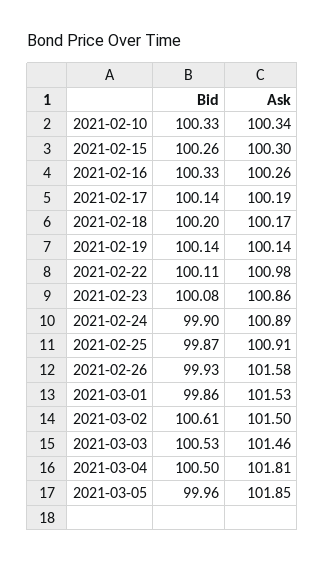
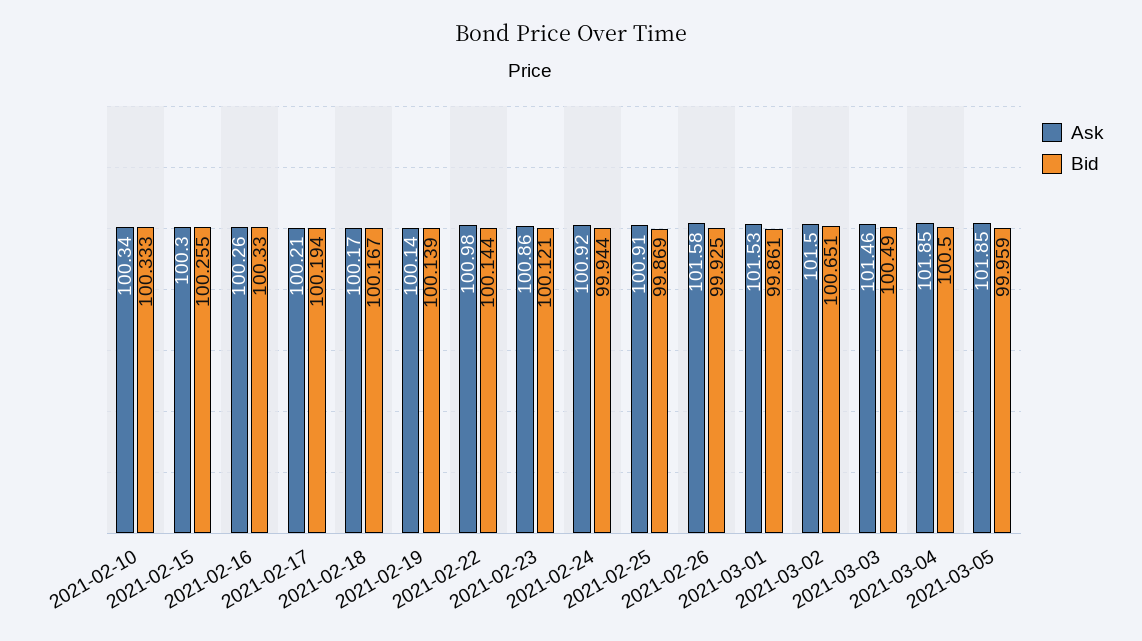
Bid, 2021-02-17: 100.14 -> 100.194
Ask, 2021-02-17: 100.19 -> 100.21
Bid, 2021-02-18: 100.2 -> 100.167
Bid, 2021-02-22: 100.11 -> 100.144
Bid, 2021-02-23: 100.08 -> 100.121
Bid, 2021-02-24: 99.9 -> 99.944
Ask, 2021-02-24: 100.89 -> 100.92
Bid, 2021-03-02: 100.61 -> 100.651
Bid, 2021-03-03: 100.53 -> 100.49
Ask, 2021-03-04: 101.81 -> 101.85

